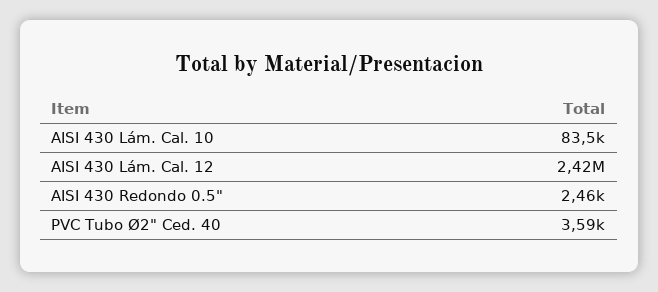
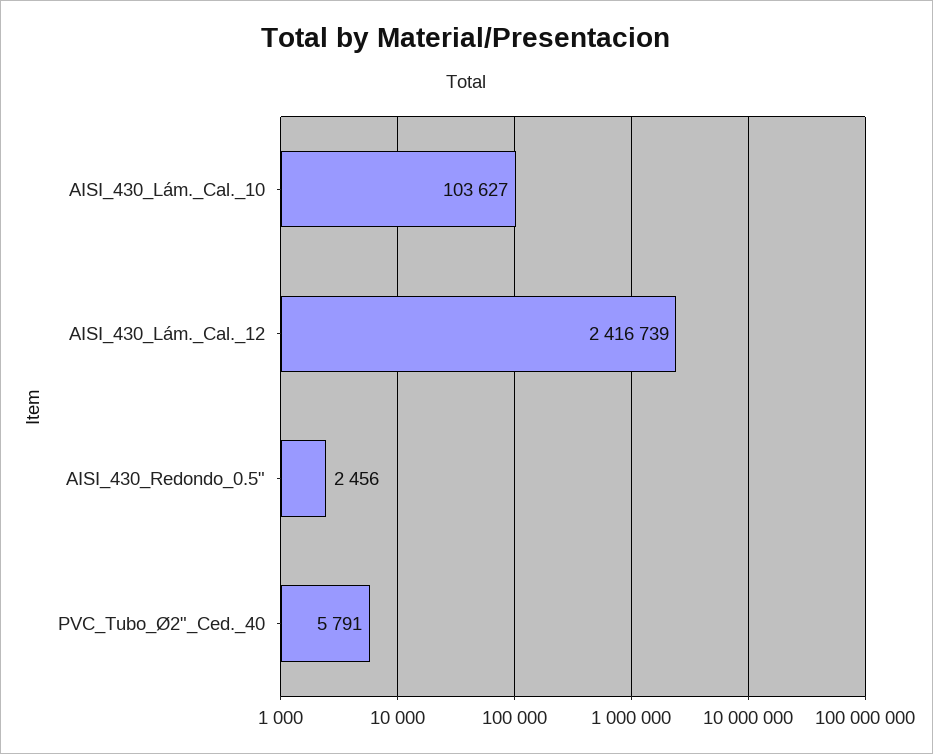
AISI 430 Lám. Cal. 10: 83500 -> 103627
PVC Tubo Ø2" Ced. 40: 3590 -> 5791

